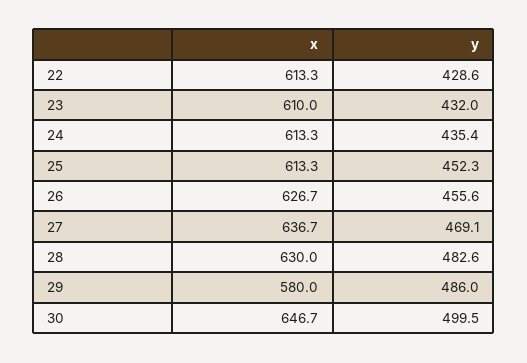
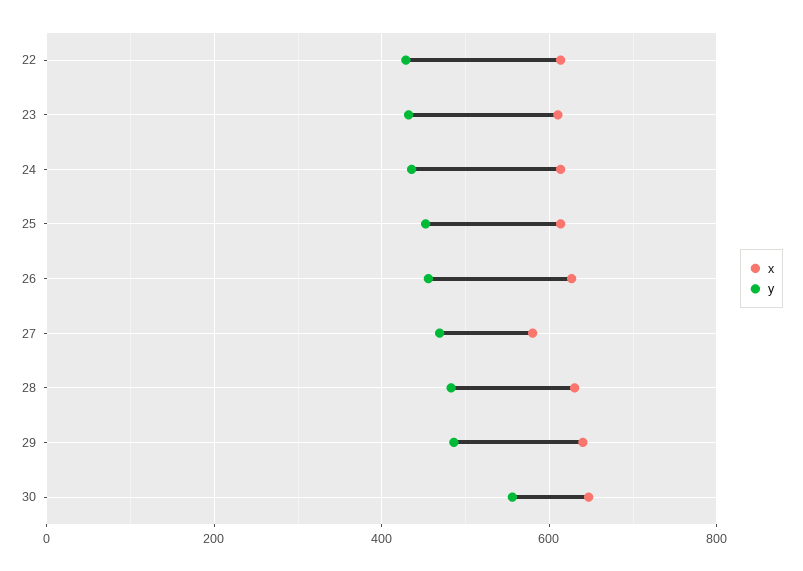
x, 27: 636.7 -> 580
x, 29: 580 -> 640
y, 30: 499.5 -> 560

